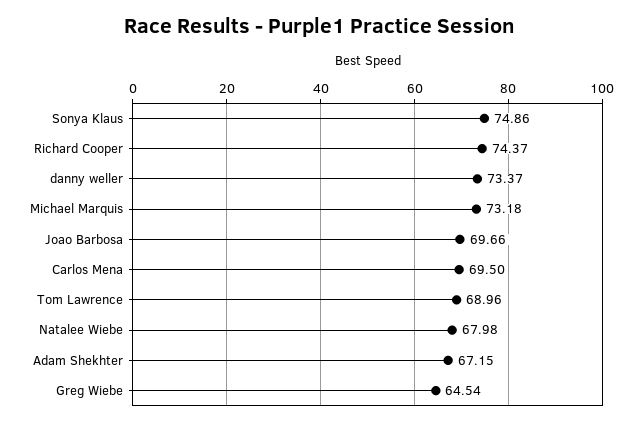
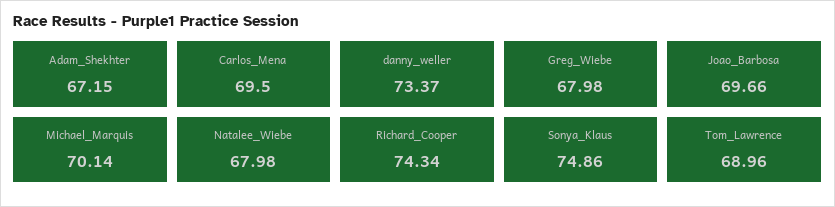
Richard Cooper: 74.37 -> 74.34
Michael Marquis: 73.18 -> 70.14
Greg Wiebe: 64.54 -> 67.98

